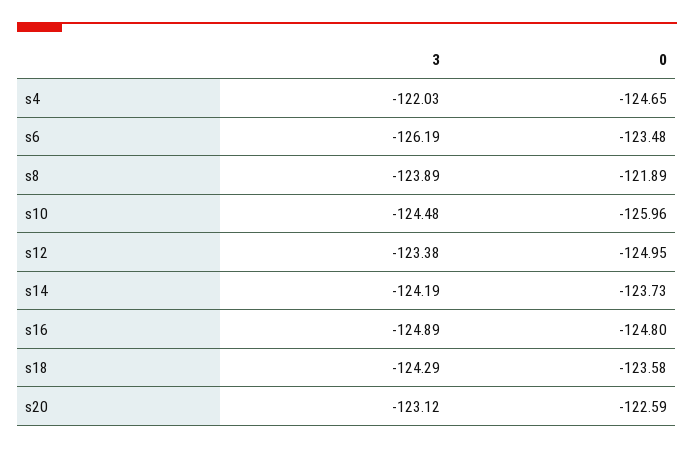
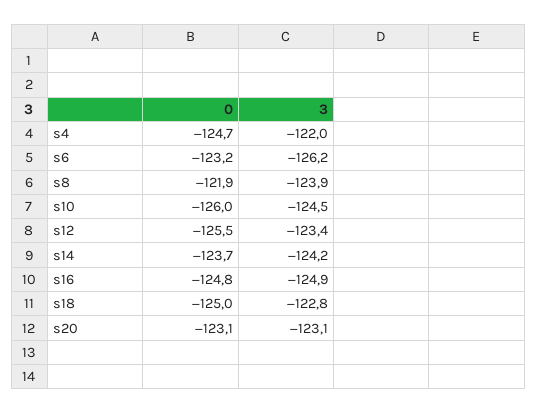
0, s6: -123.48 -> -123.2
0, s12: -124.95 -> -125.5
3, s18: -124.29 -> -122.8
0, s18: -123.58 -> -125
0, s20: -122.59 -> -123.1

